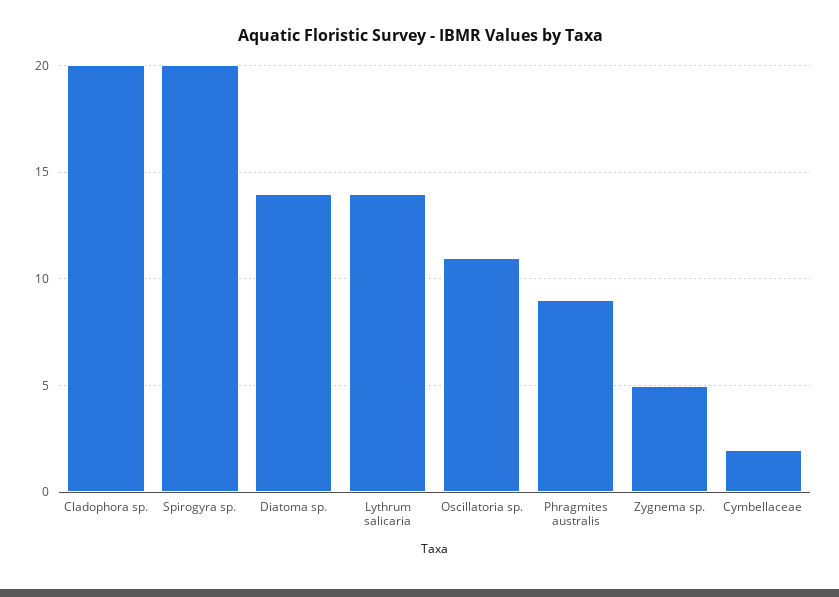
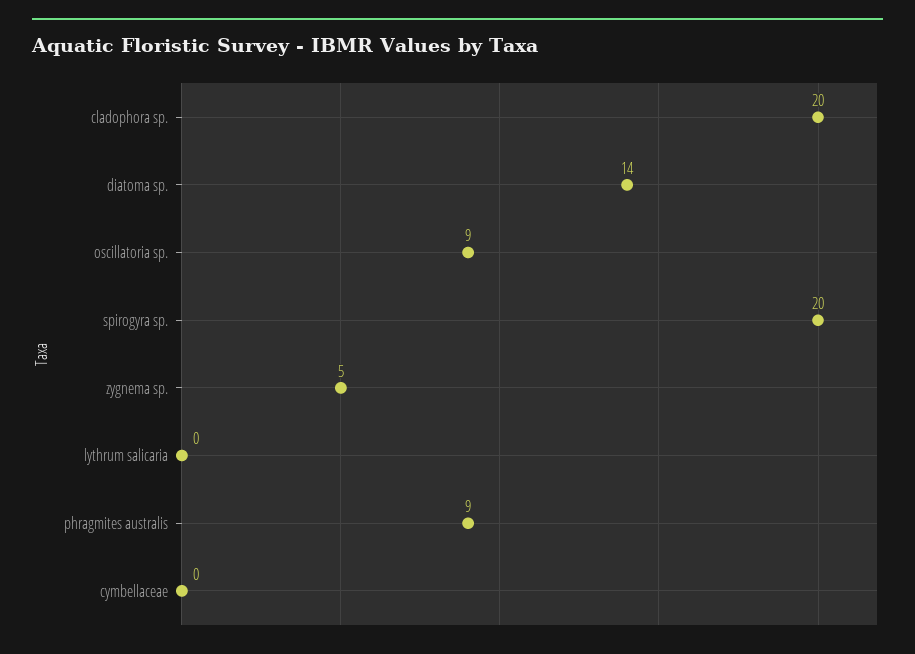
Lythrum salicaria: 14 -> 0
Oscillatoria sp.: 11 -> 9
Cymbellaceae: 2 -> 0

